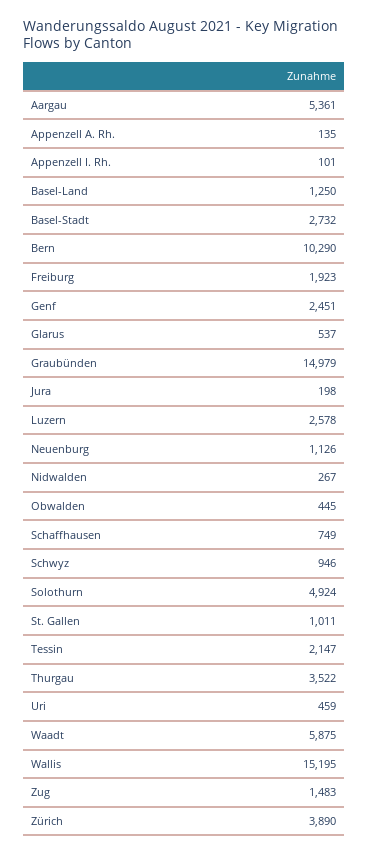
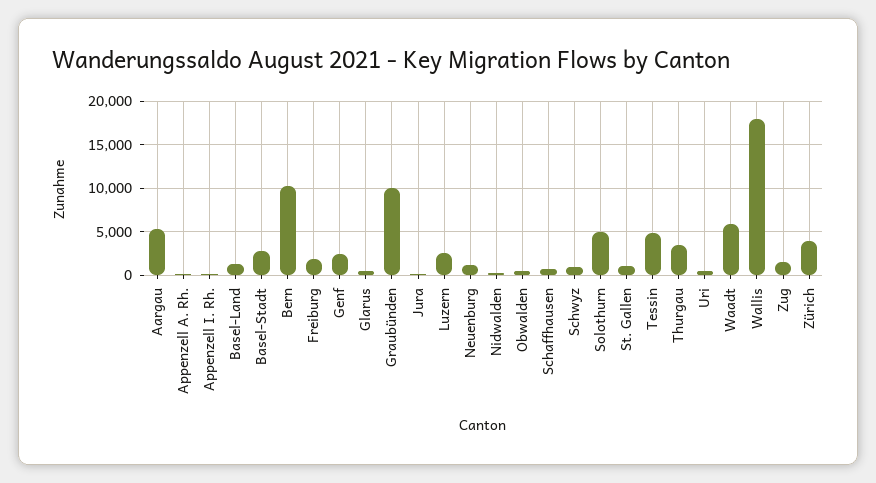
Graubünden: 14979 -> 10000
Tessin: 2147 -> 5000
Wallis: 15195 -> 18000

